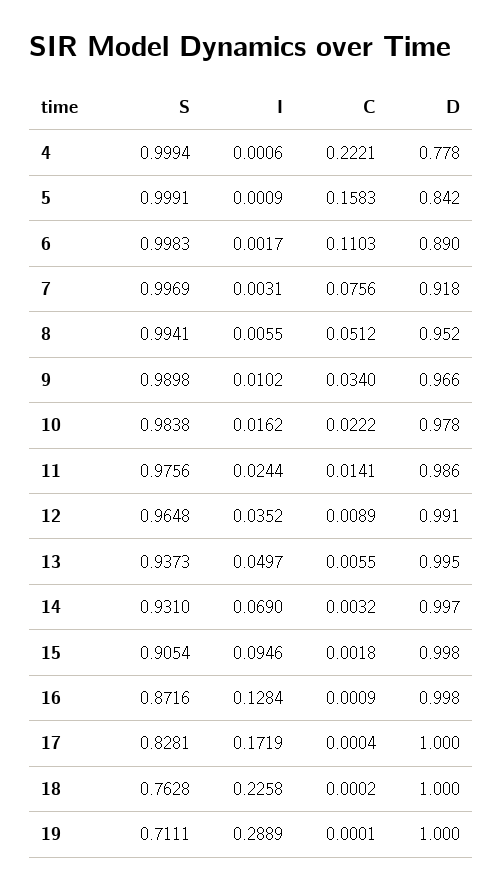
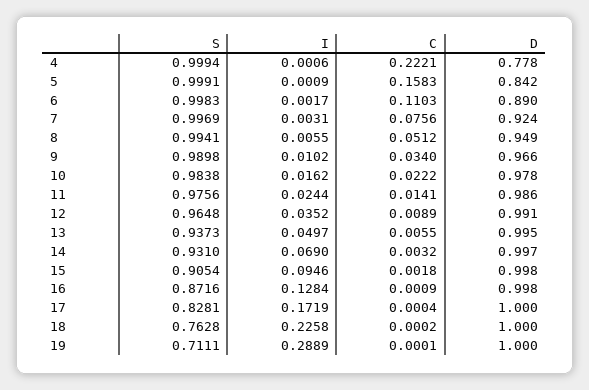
D, 7: 0.918 -> 0.924
D, 8: 0.952 -> 0.949

